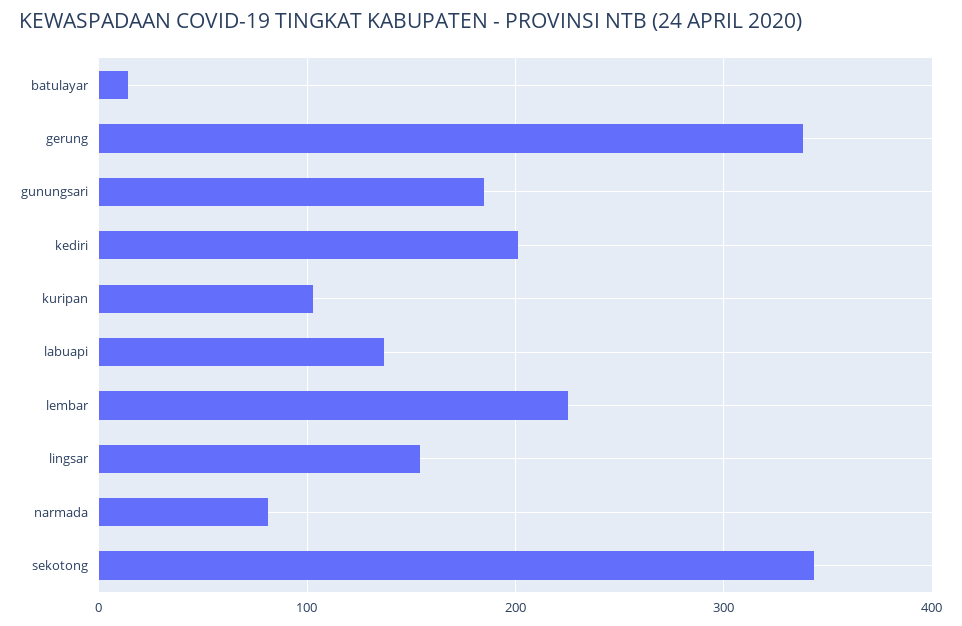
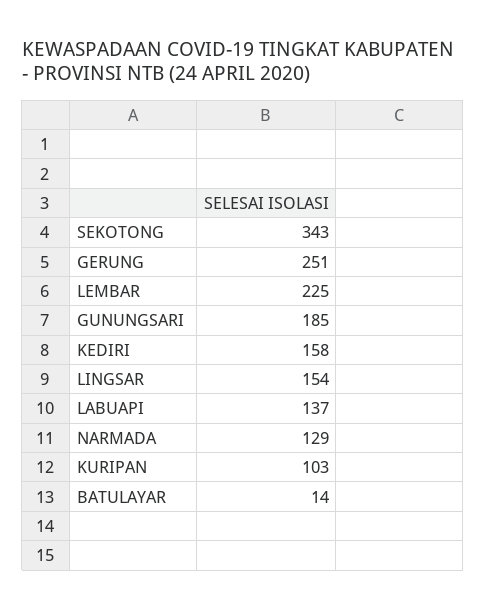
gerung: 340 -> 251
kediri: 200 -> 158
narmada: 80 -> 129

